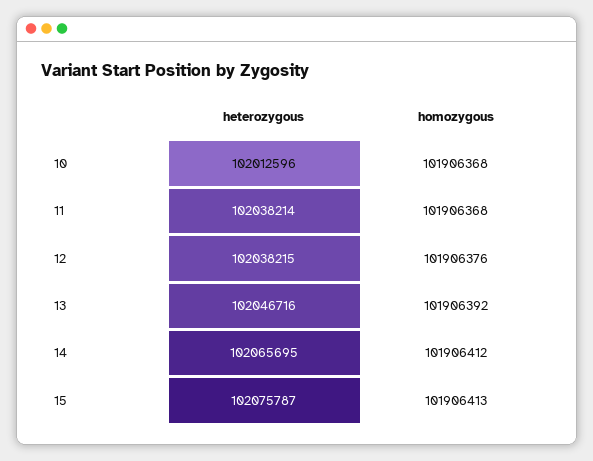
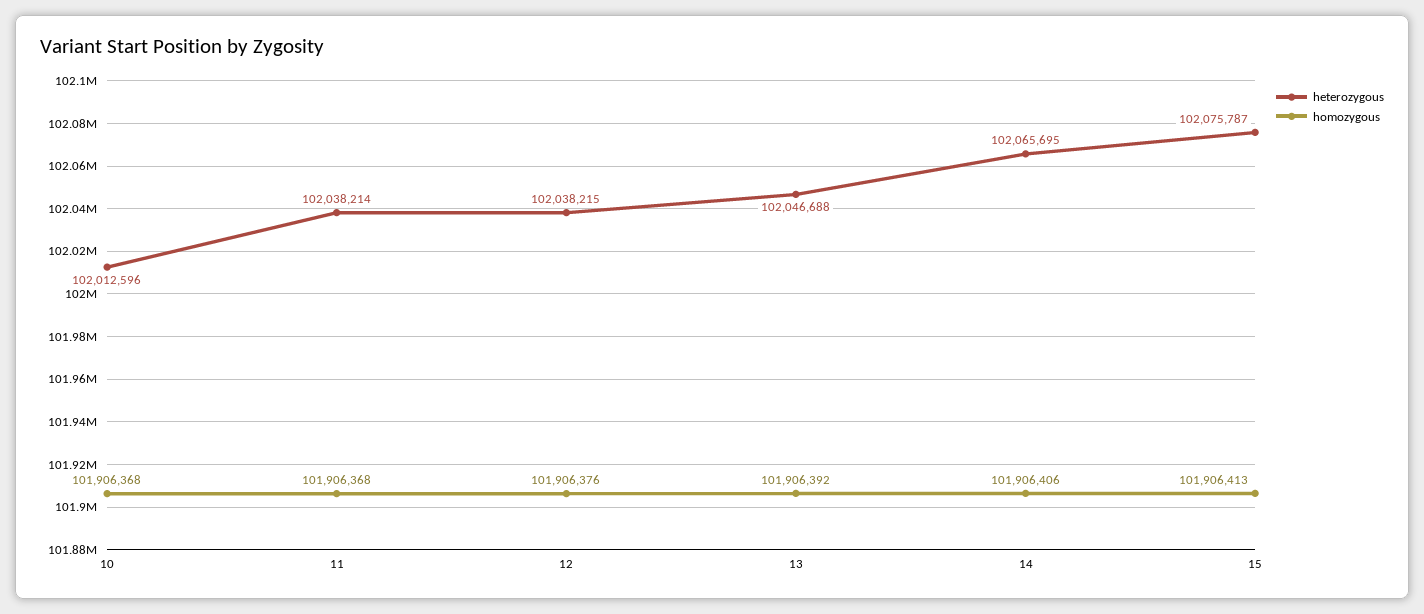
heterozygous, 13: 102046716 -> 102046688
homozygous, 14: 101906412 -> 101906406

